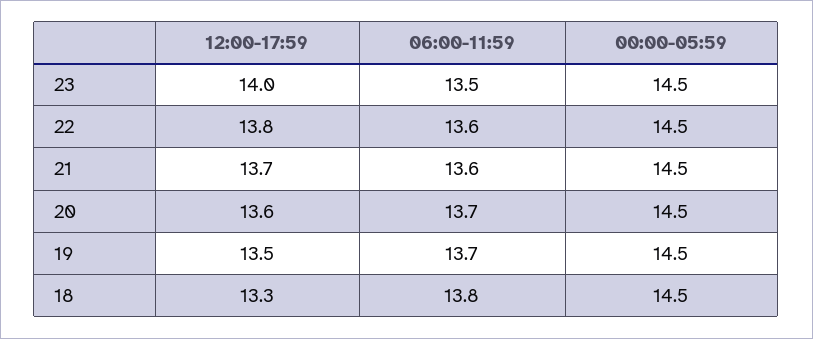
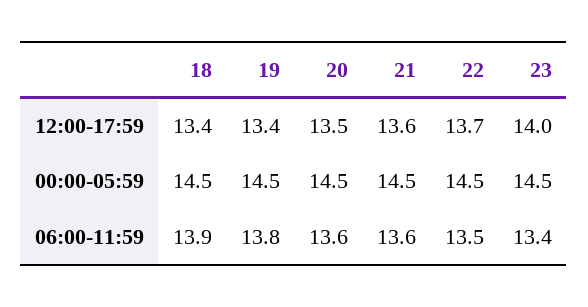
06:00-11:59, 23: 13.5 -> 13.4
12:00-17:59, 22: 13.8 -> 13.7
06:00-11:59, 22: 13.6 -> 13.5
12:00-17:59, 21: 13.7 -> 13.6
12:00-17:59, 20: 13.6 -> 13.5
06:00-11:59, 20: 13.7 -> 13.6
12:00-17:59, 19: 13.5 -> 13.4
06:00-11:59, 19: 13.7 -> 13.8
12:00-17:59, 18: 13.3 -> 13.4
06:00-11:59, 18: 13.8 -> 13.9

